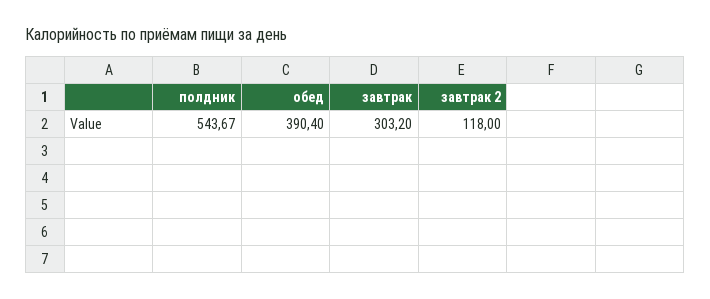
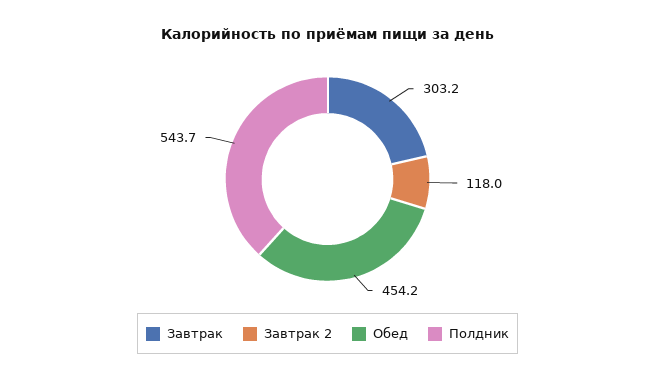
обед: 390.4 -> 454.2

